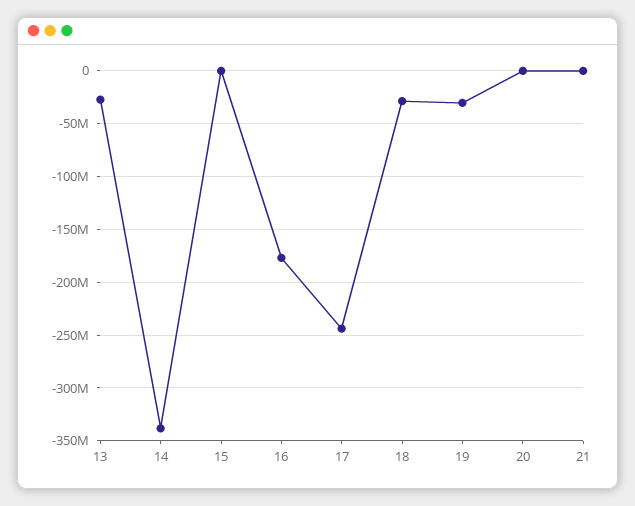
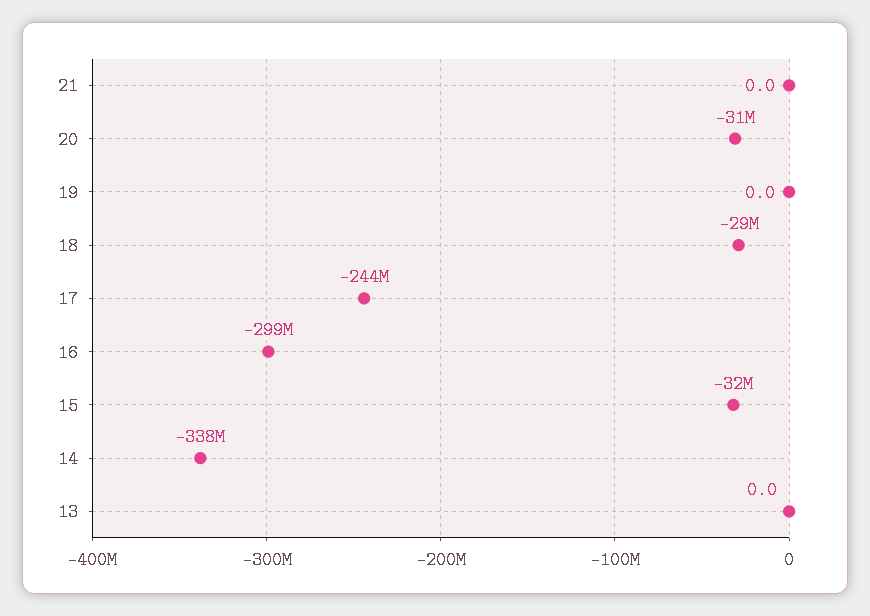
13: -30000000 -> 0
15: 0 -> -32000000
16: -180000000 -> -299000000
19: -30000000 -> 0
20: 0 -> -31000000

